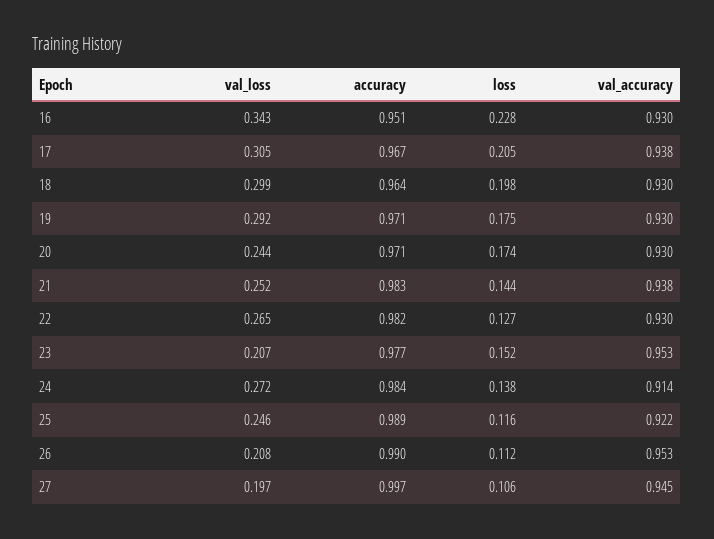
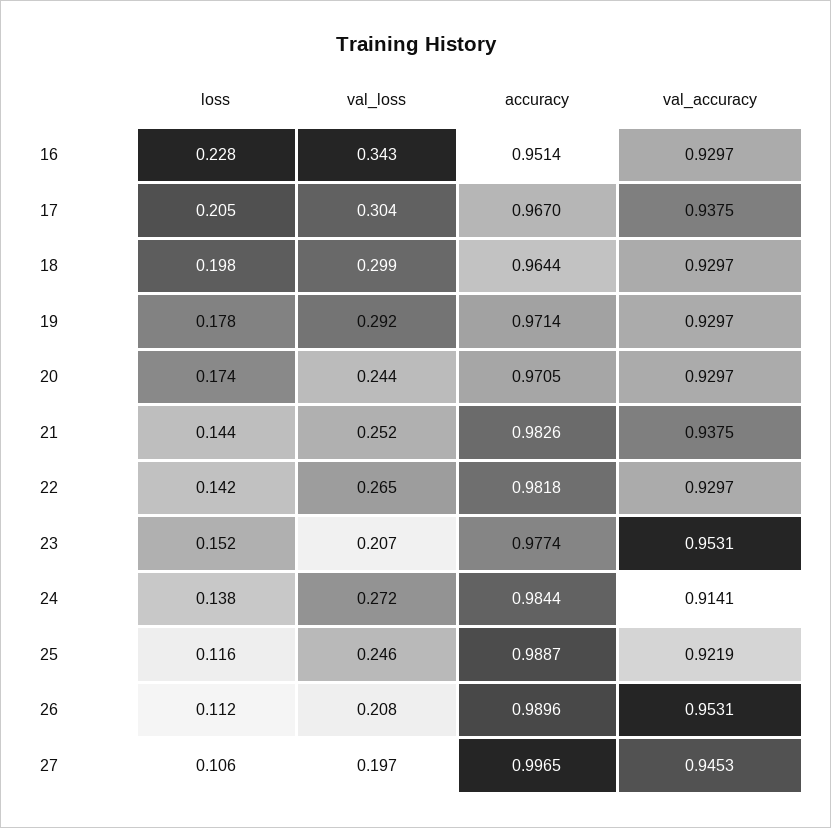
val_loss, 17: 0.305 -> 0.304
loss, 19: 0.175 -> 0.178
loss, 22: 0.127 -> 0.142

